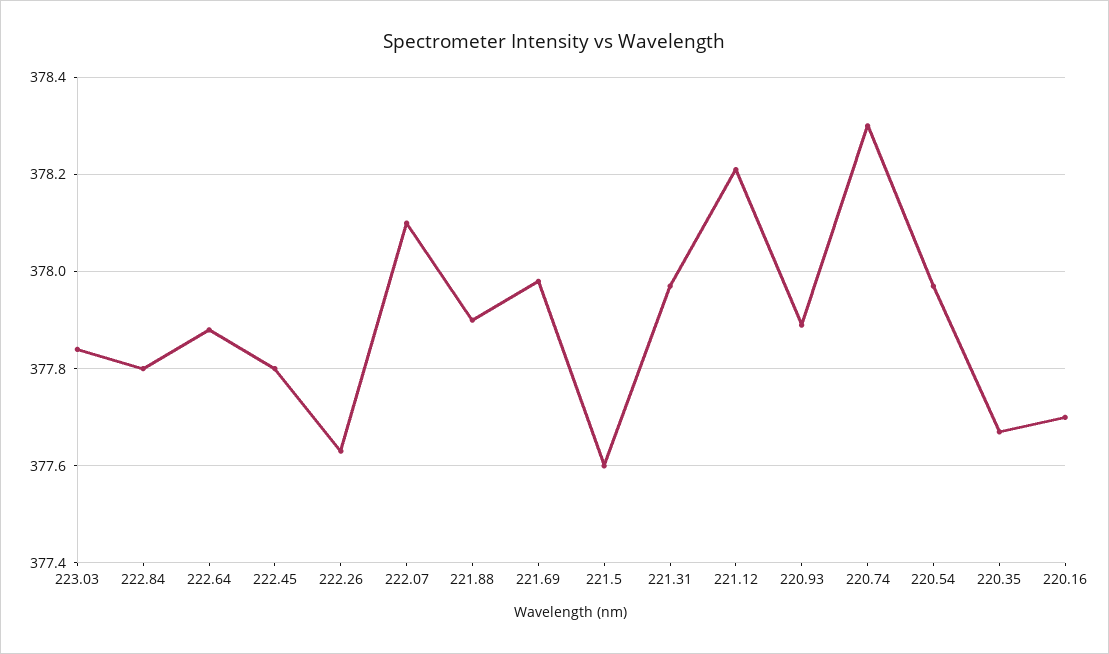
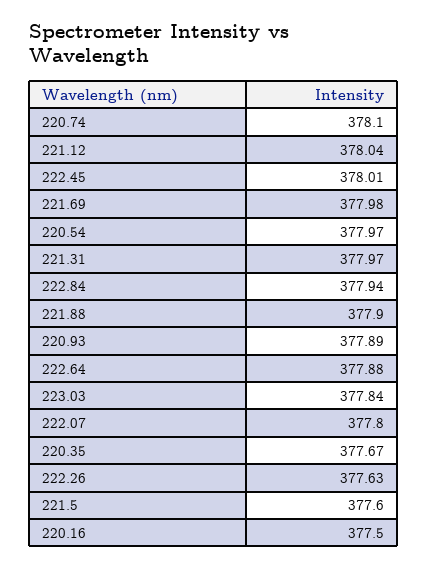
222.84: 377.8 -> 377.94
222.45: 377.8 -> 378.01
222.07: 378.1 -> 377.8
221.12: 378.2 -> 378.04
220.74: 378.3 -> 378.1
220.16: 377.7 -> 377.5

